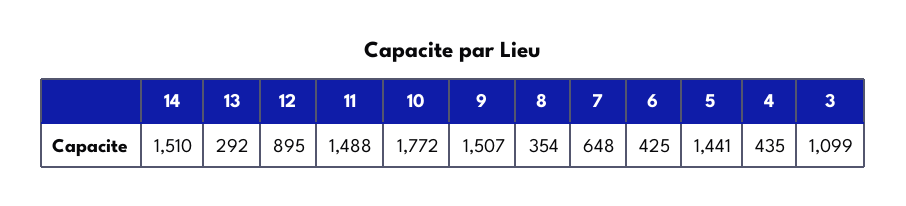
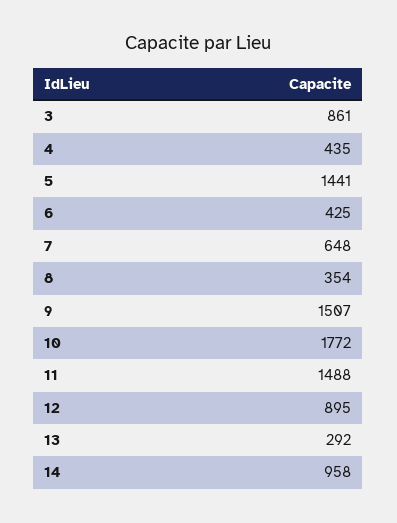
14: 1510 -> 958
3: 1099 -> 861

